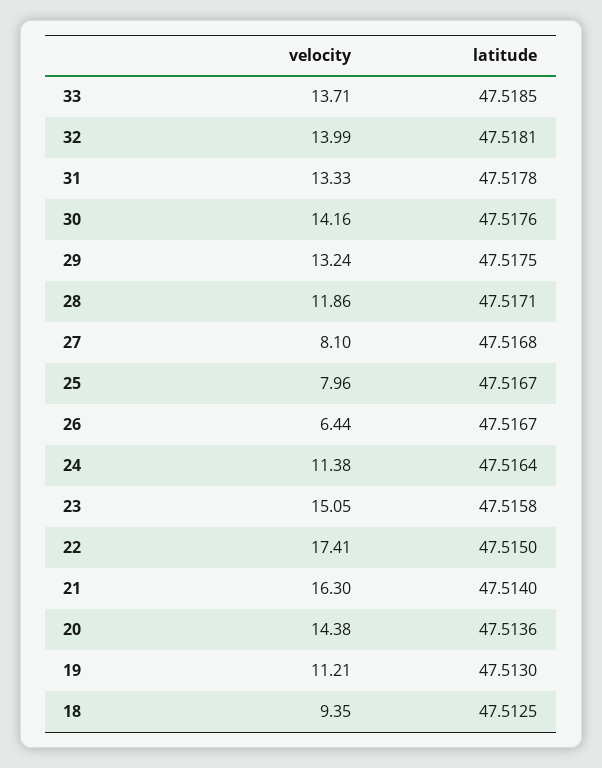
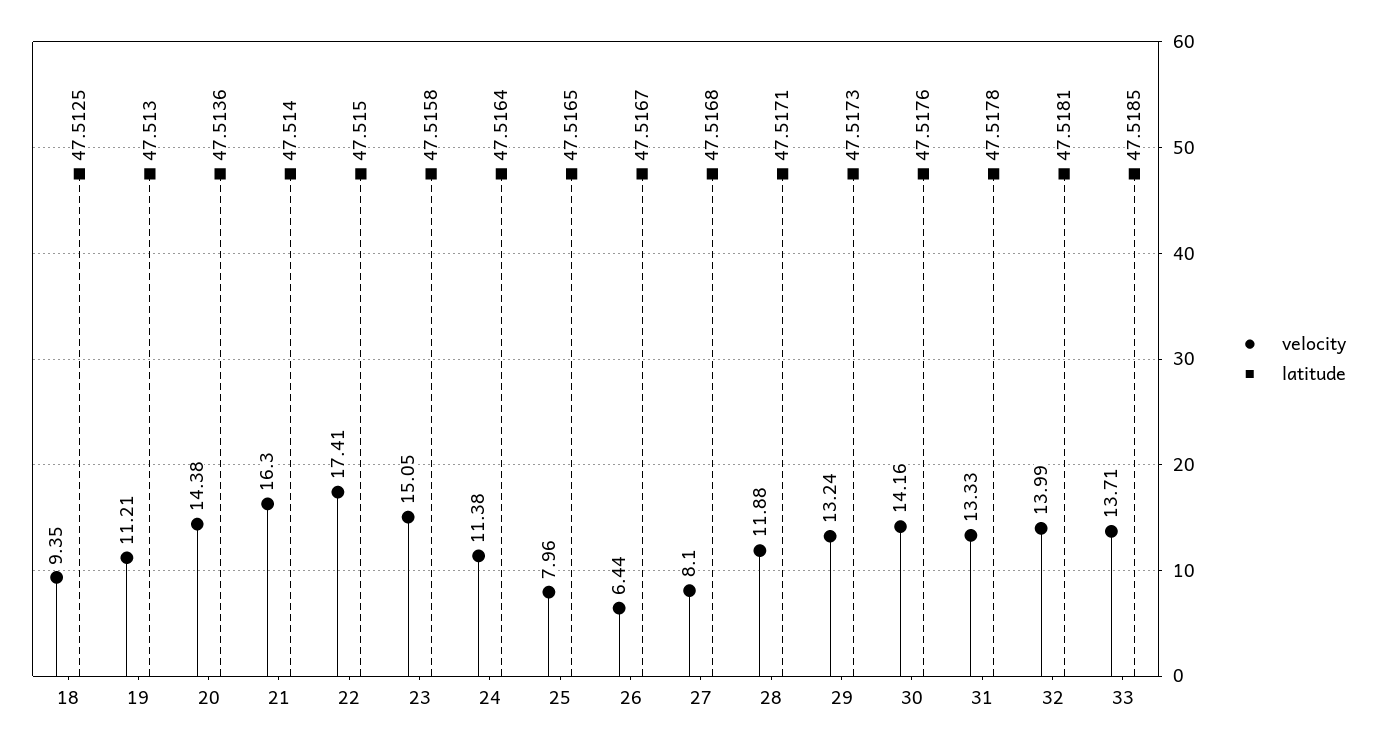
latitude, 29: 47.5175 -> 47.5173
velocity, 28: 11.86 -> 11.88
latitude, 25: 47.5167 -> 47.5165

